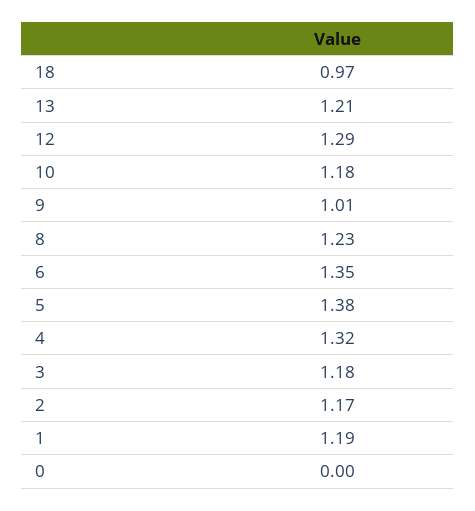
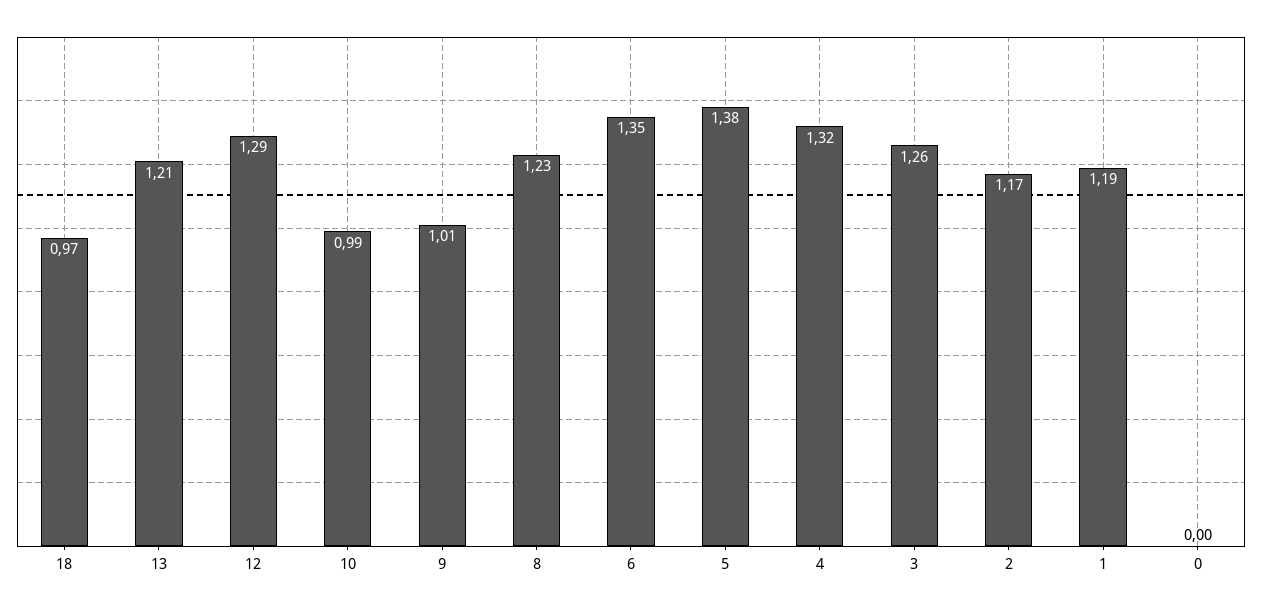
10: 1.18 -> 0.99
3: 1.18 -> 1.26

